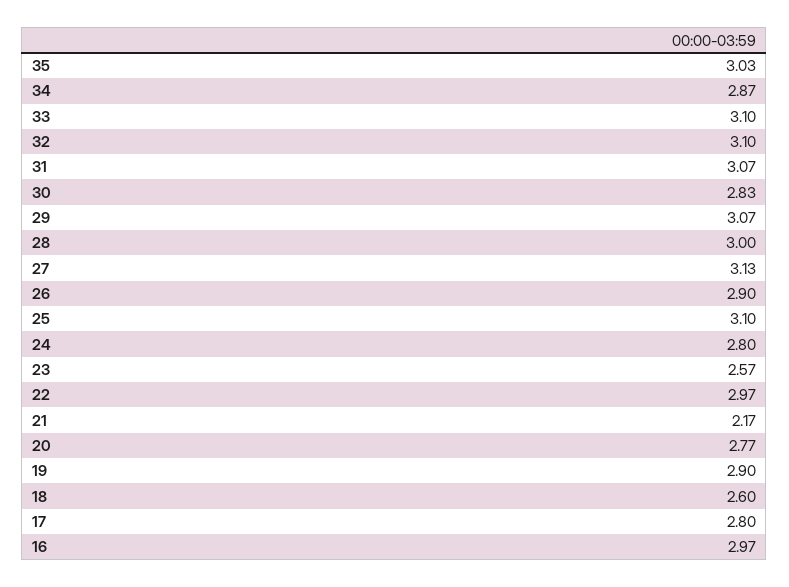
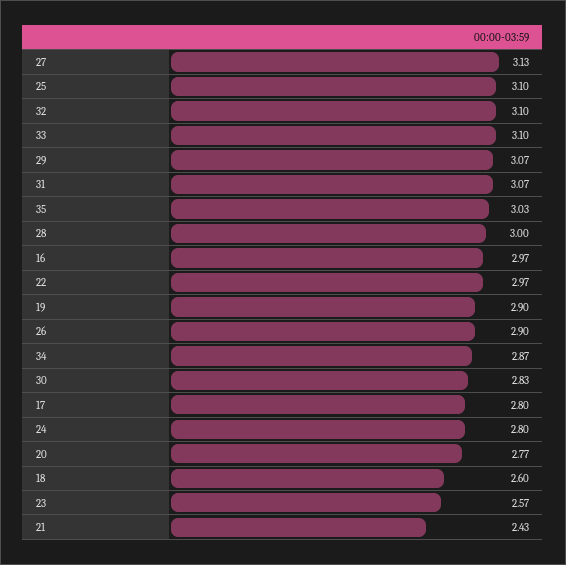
21: 2.17 -> 2.43

